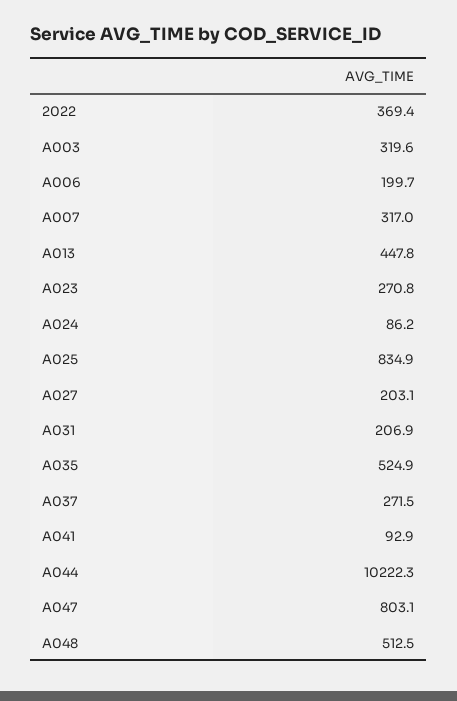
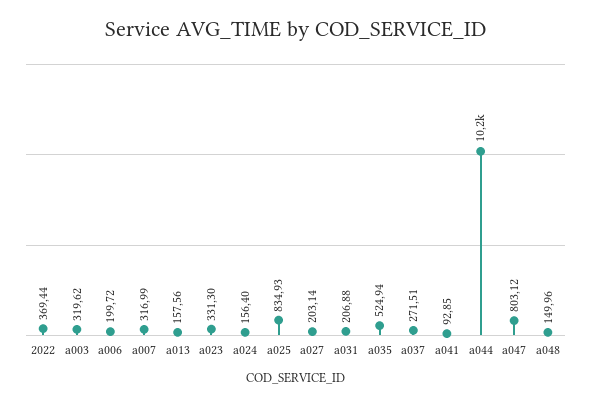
A013: 447.8 -> 157.56
A023: 270.8 -> 331.3
A024: 86.2 -> 156.4
A048: 512.5 -> 149.96

